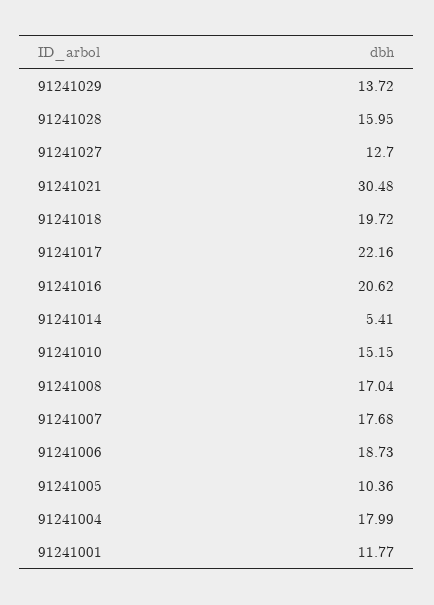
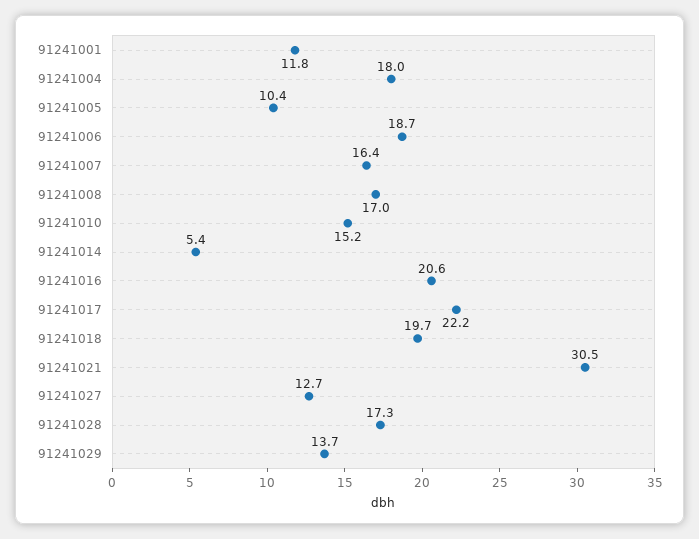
91241028: 15.95 -> 17.3
91241007: 17.68 -> 16.4

